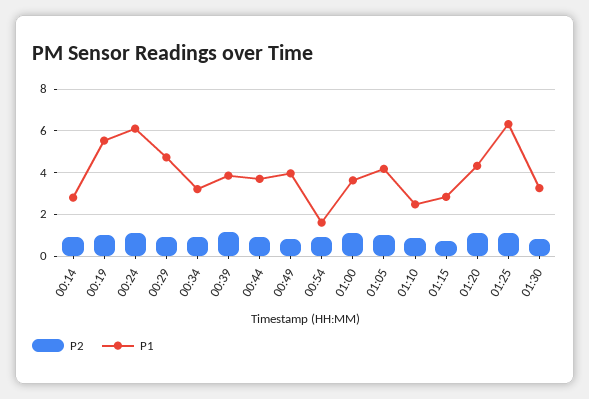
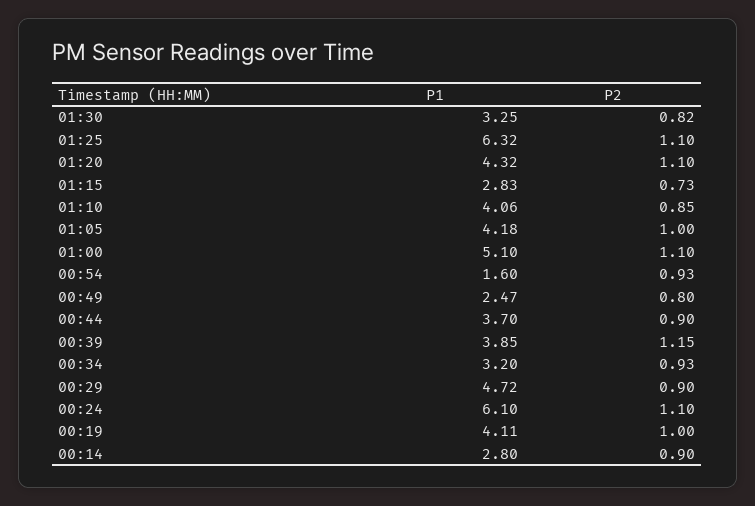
P1, 00:19: 5.5 -> 4.11
P1, 00:49: 4 -> 2.47
P1, 01:00: 3.5 -> 5.1
P1, 01:10: 2.5 -> 4.06

